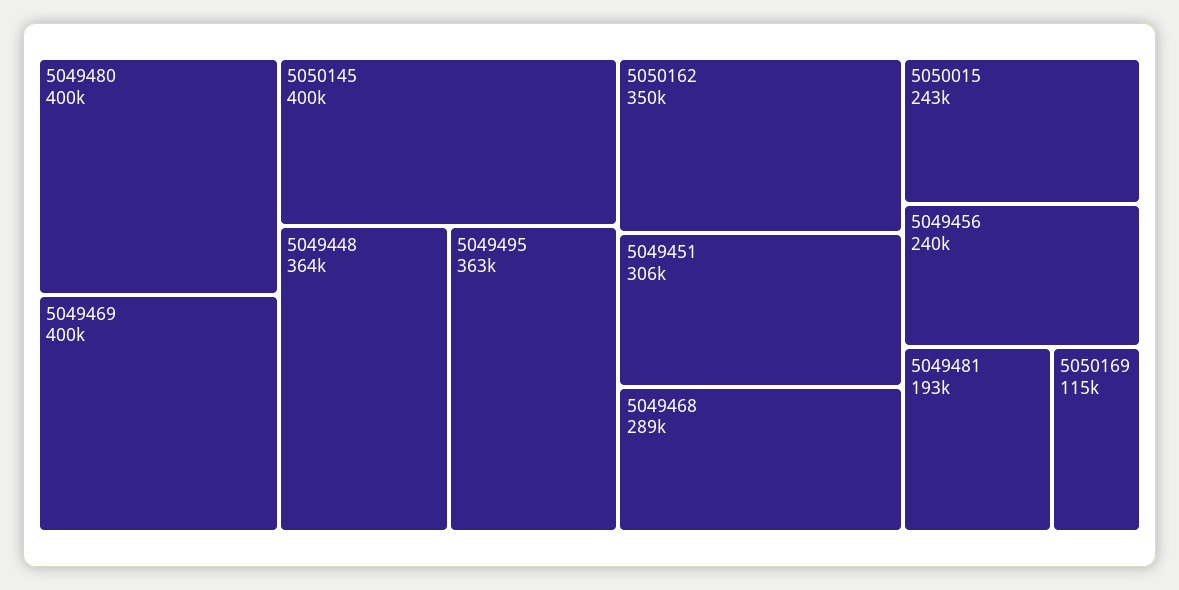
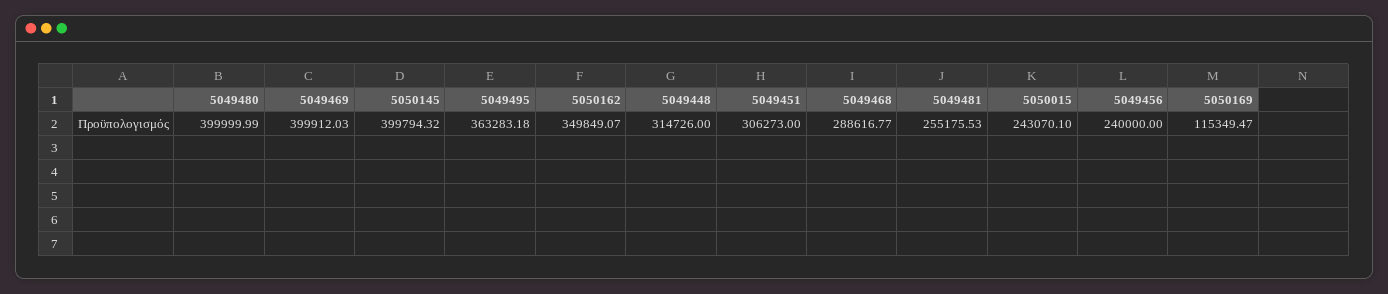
5049448: 364000 -> 314726
5049481: 193000 -> 255175.53

